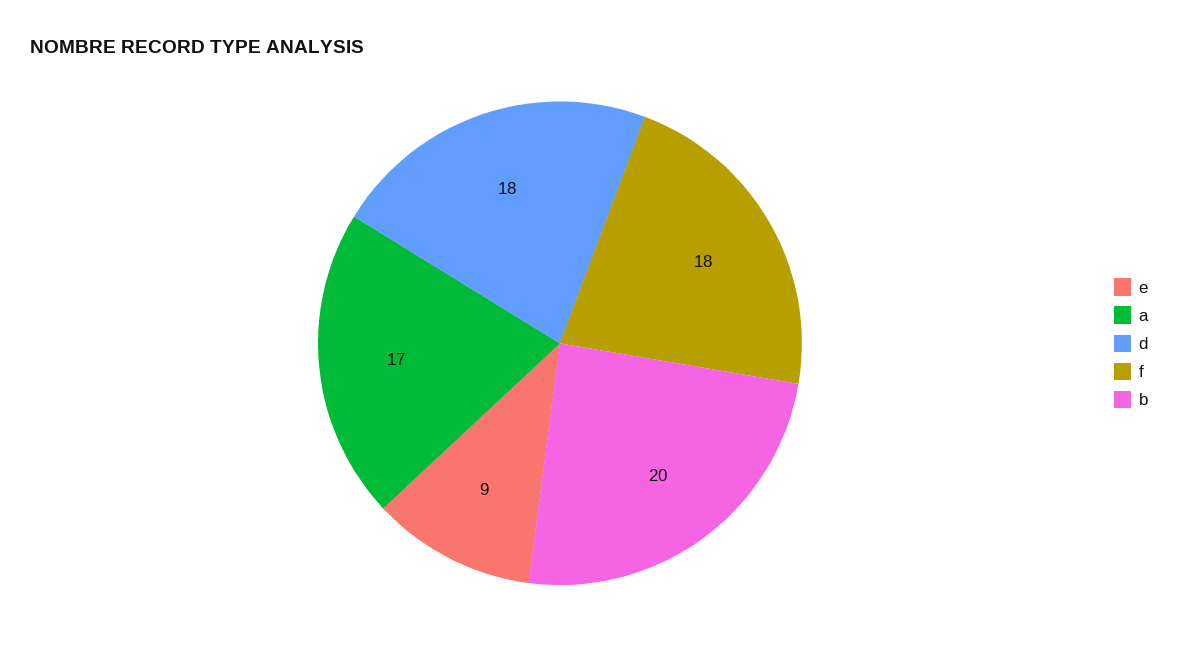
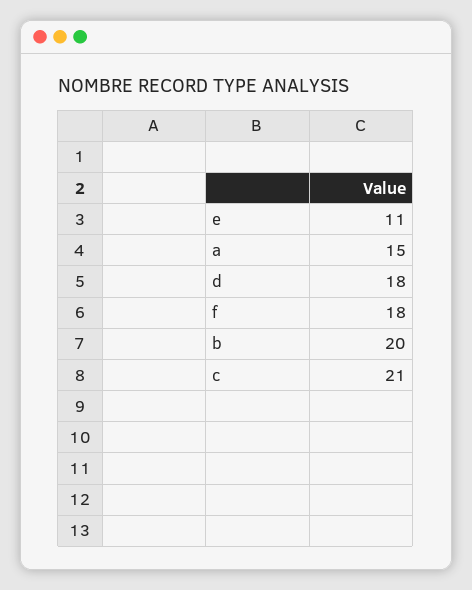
e: 9 -> 11
a: 17 -> 15
c: none -> 21

